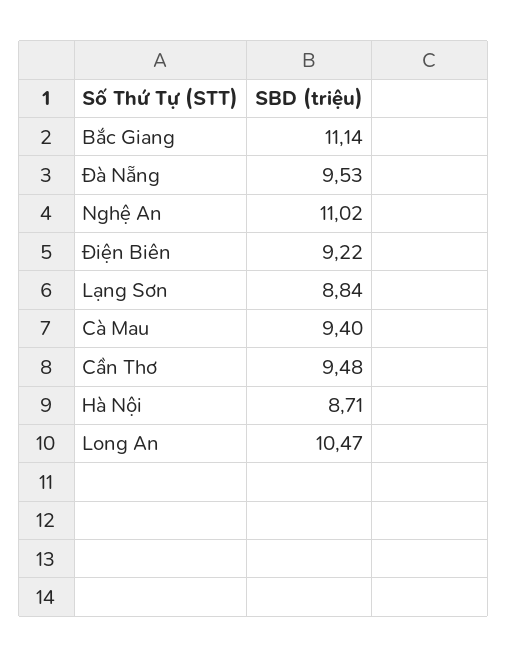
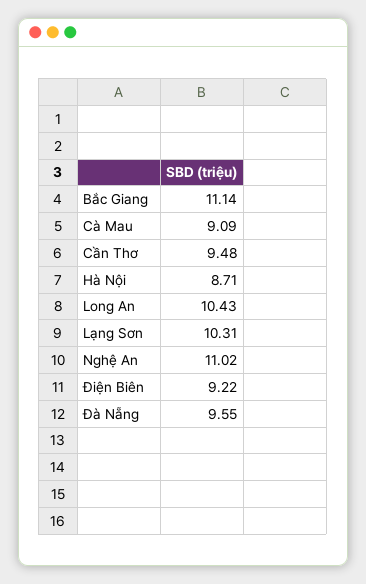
Đà Nẵng: 9.53 -> 9.55
Lạng Sơn: 8.84 -> 10.31
Cà Mau: 9.4 -> 9.09
Long An: 10.47 -> 10.43

